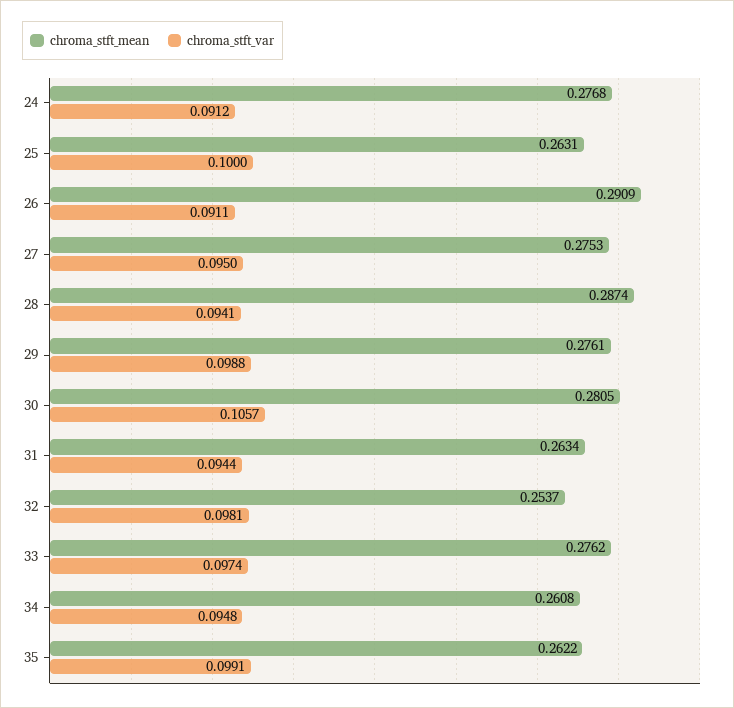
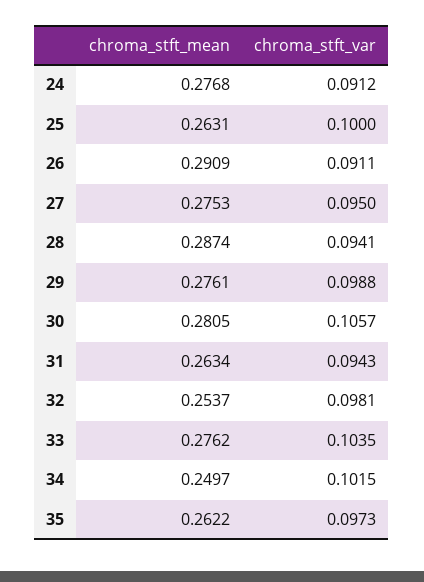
chroma_stft_var, 31: 0.0944 -> 0.0943
chroma_stft_var, 33: 0.0974 -> 0.1035
chroma_stft_mean, 34: 0.2608 -> 0.2497
chroma_stft_var, 34: 0.0948 -> 0.1015
chroma_stft_var, 35: 0.0991 -> 0.0973

